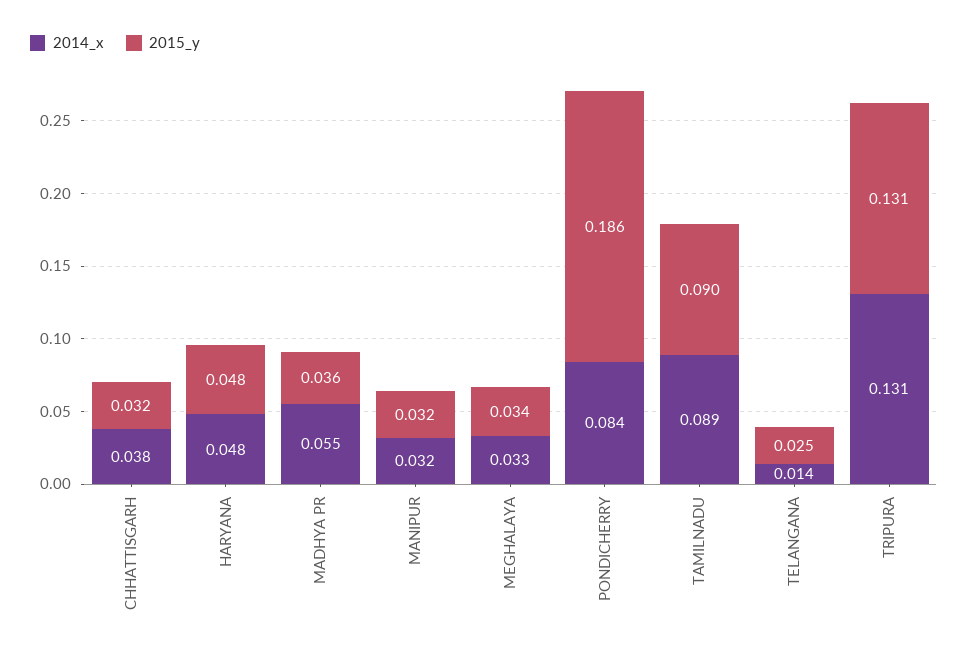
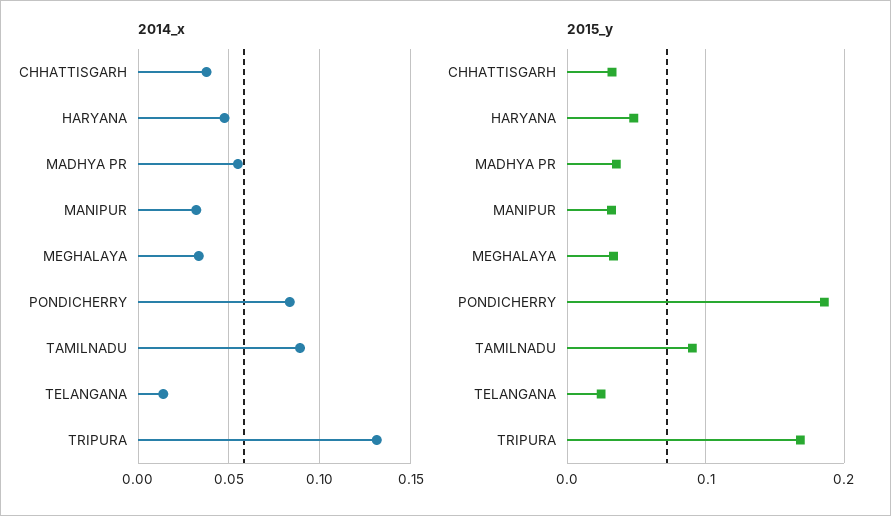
2015_y, TRIPURA: 0.131 -> 0.17

